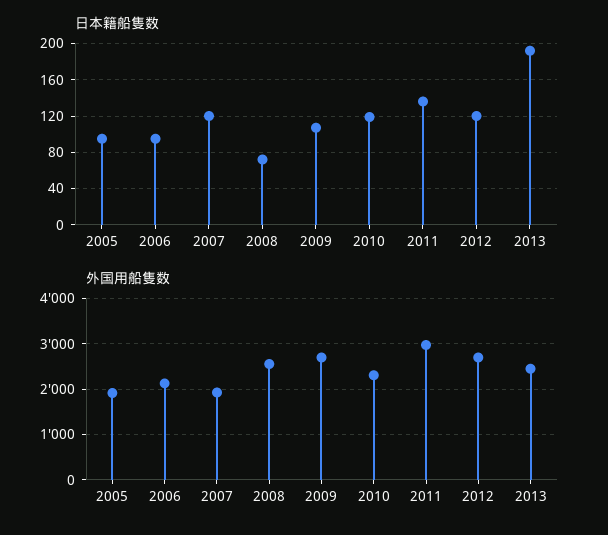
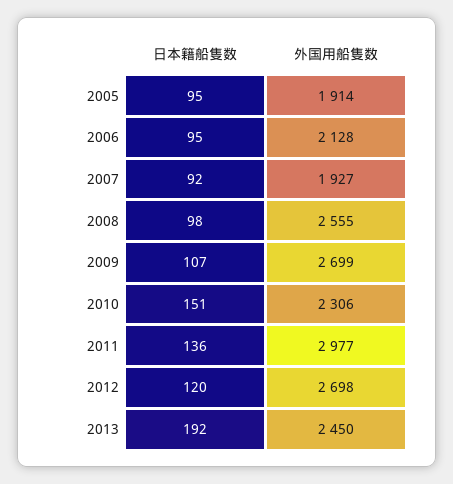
日本籍船隻数, 2007: 120 -> 92
日本籍船隻数, 2008: 70 -> 98
日本籍船隻数, 2010: 120 -> 151

